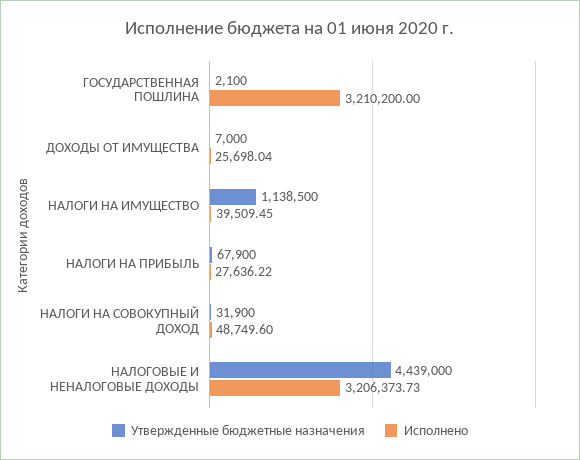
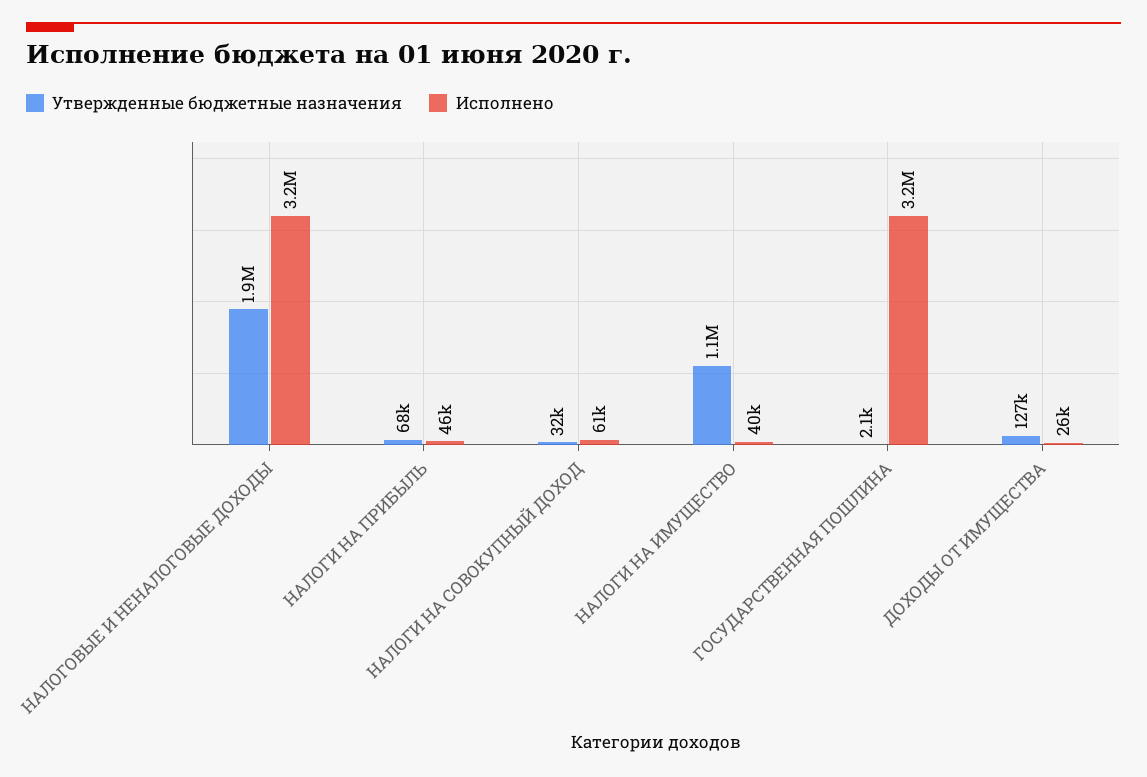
Утвержденные бюджетные назначения, ДОХОДЫ ОТ ИМУЩЕСТВА: 7000 -> 127000
Исполнено, НАЛОГИ НА ПРИБЫЛЬ: 27636.22 -> 46000
Исполнено, НАЛОГИ НА СОВОКУПНЫЙ ДОХОД: 48749.6 -> 61000
Утвержденные бюджетные назначения, НАЛОГОВЫЕ И НЕНАЛОГОВЫЕ ДОХОДЫ: 4439000 -> 1900000

